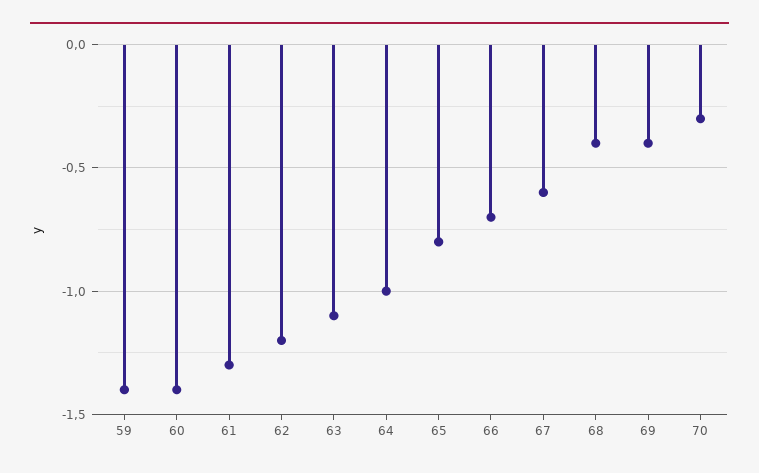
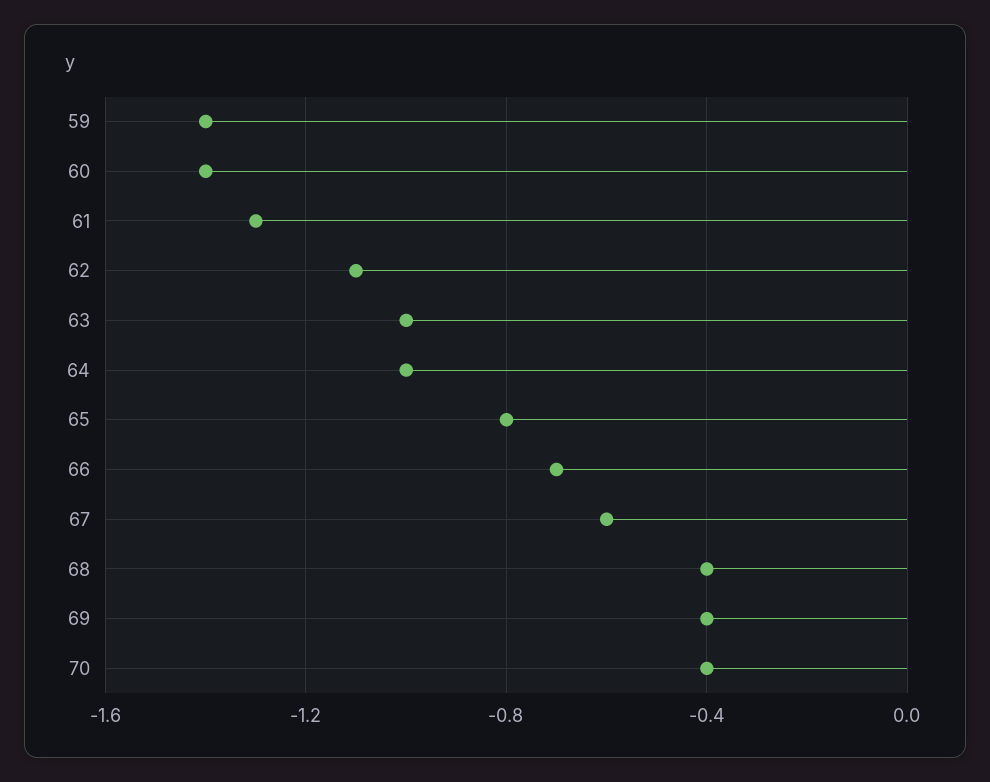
62: -1.2 -> -1.1
63: -1.1 -> -1
70: -0.3 -> -0.4

